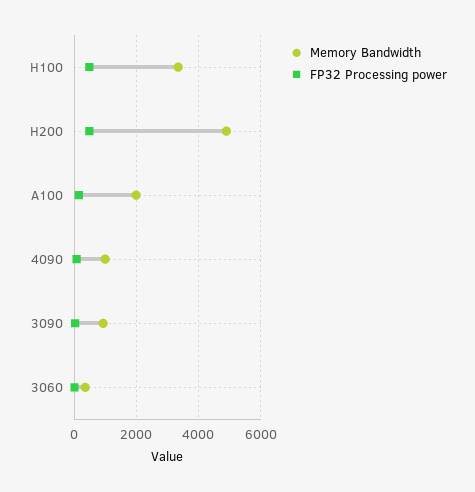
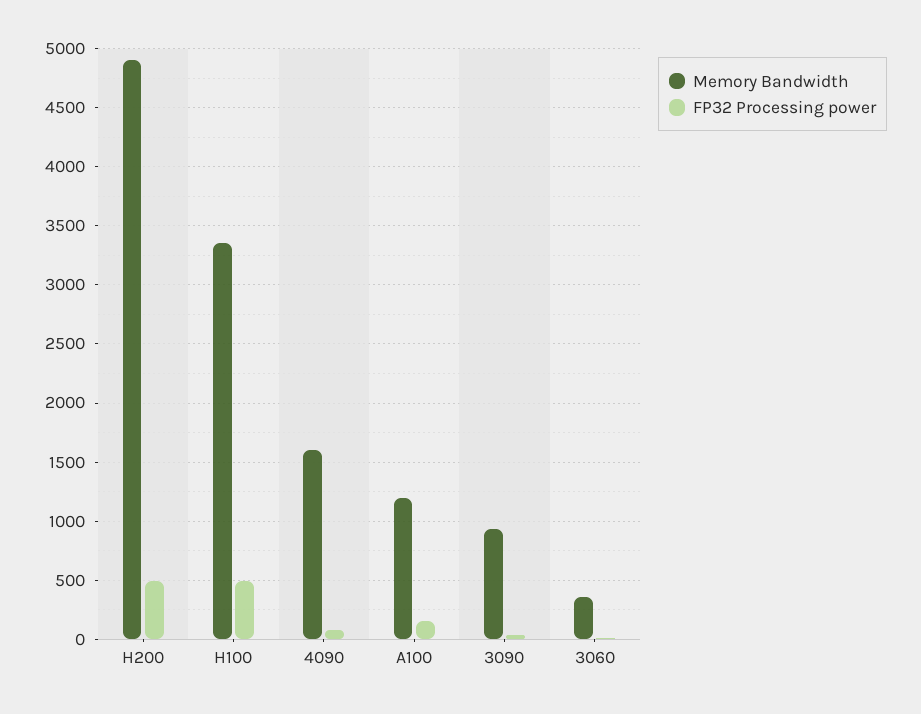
Memory Bandwidth, A100: 2000 -> 1200
Memory Bandwidth, 4090: 1000 -> 1600

